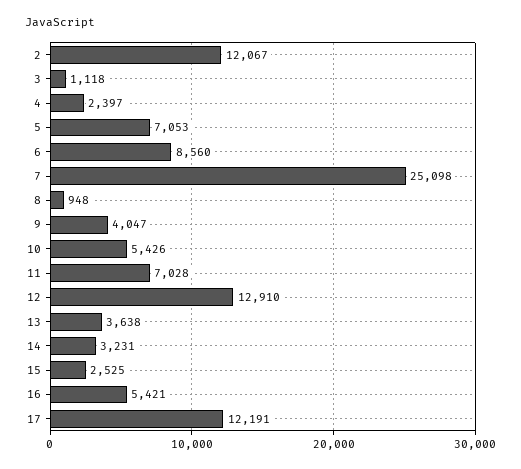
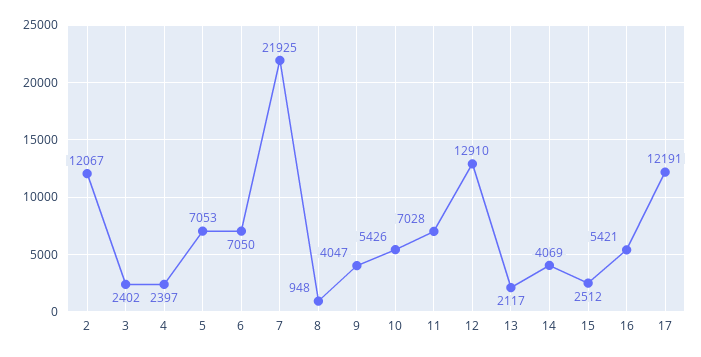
3: 1118 -> 2402
6: 8560 -> 7050
7: 25098 -> 21925
13: 3638 -> 2117
14: 3231 -> 4069
15: 2525 -> 2512

